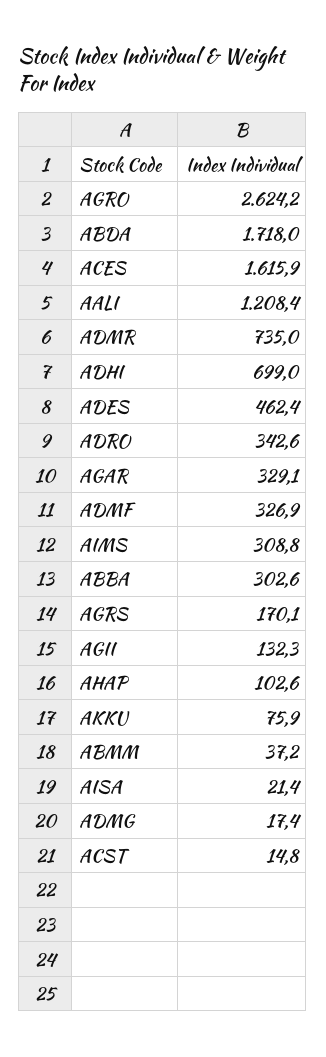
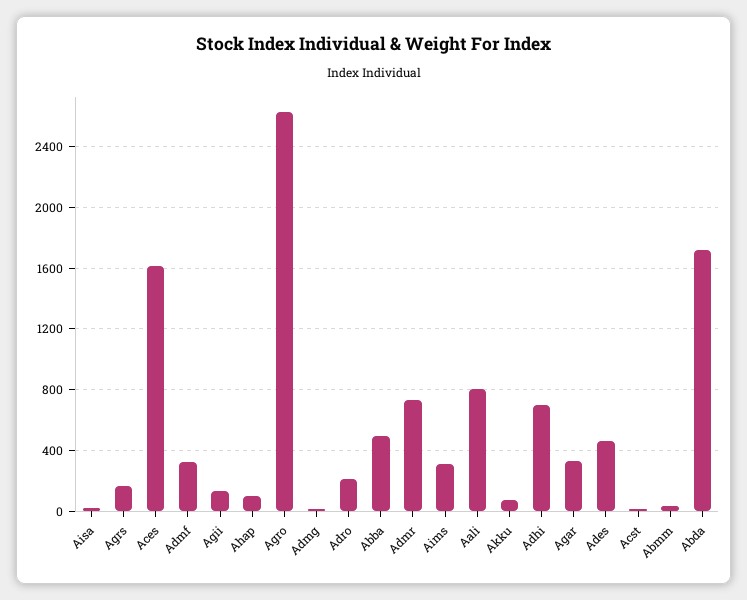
AALI: 1208.4 -> 800
ADRO: 342.6 -> 200
ABBA: 302.6 -> 500

